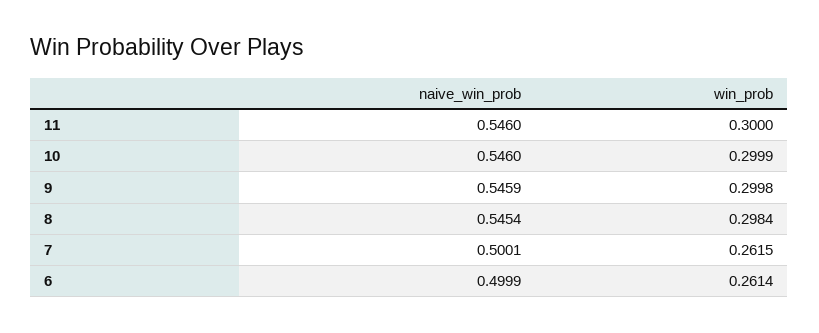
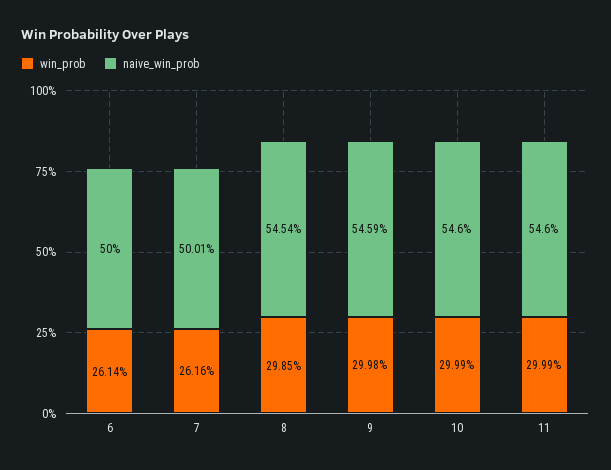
win_prob, 11: 0.3 -> 0.2999
win_prob, 8: 0.2984 -> 0.2985
win_prob, 7: 0.2615 -> 0.2616
naive_win_prob, 6: 0.4999 -> 0.5

